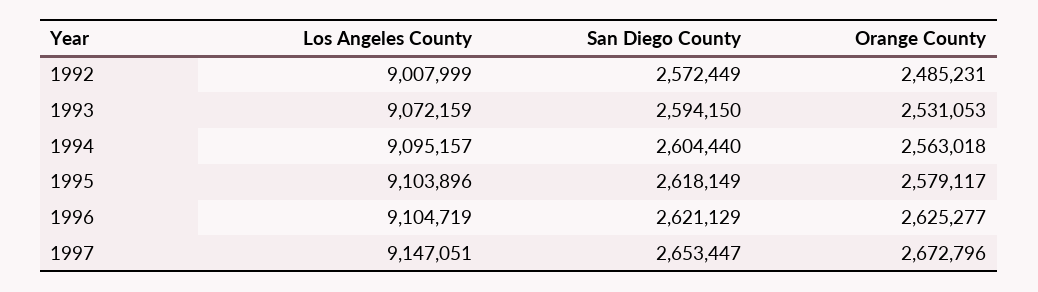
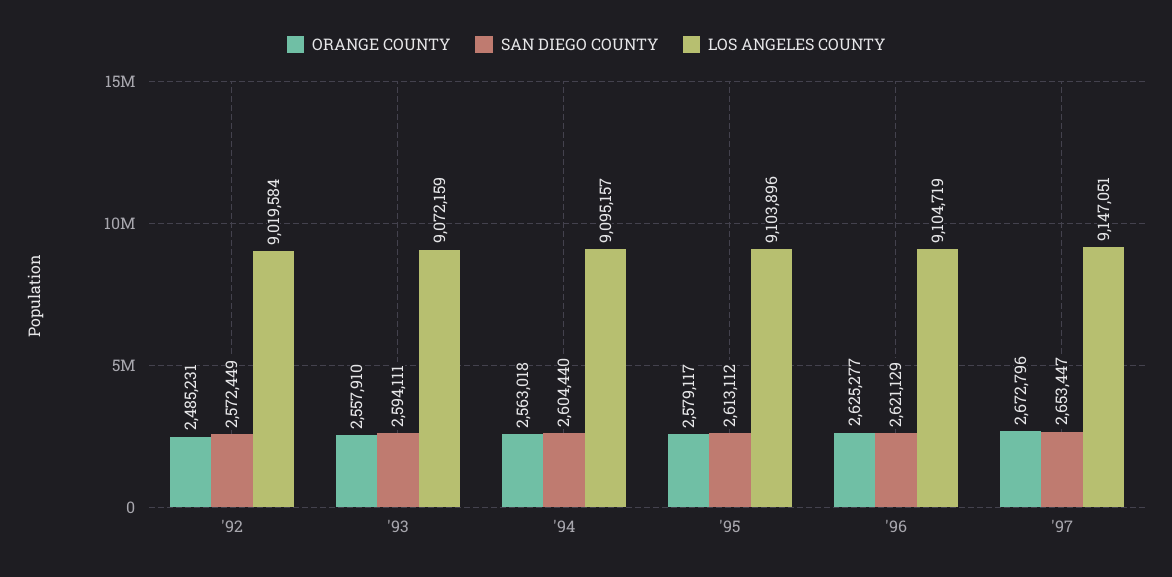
Los Angeles County, 1992: 9007999 -> 9019584
San Diego County, 1993: 2594150 -> 2594111
Orange County, 1993: 2531053 -> 2557910
San Diego County, 1995: 2618149 -> 2613112

